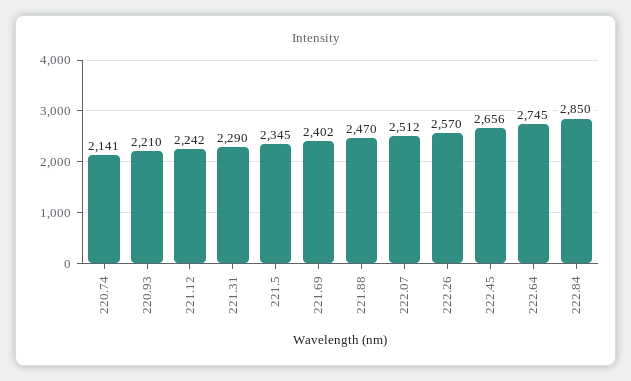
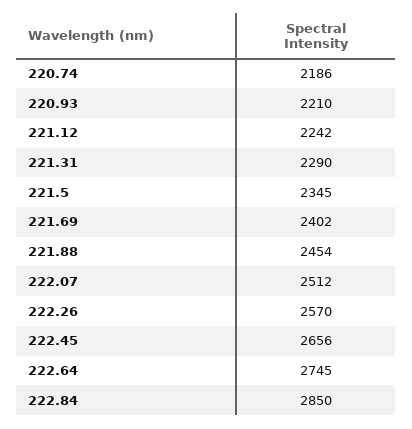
220.74: 2141 -> 2186
221.88: 2470 -> 2454

